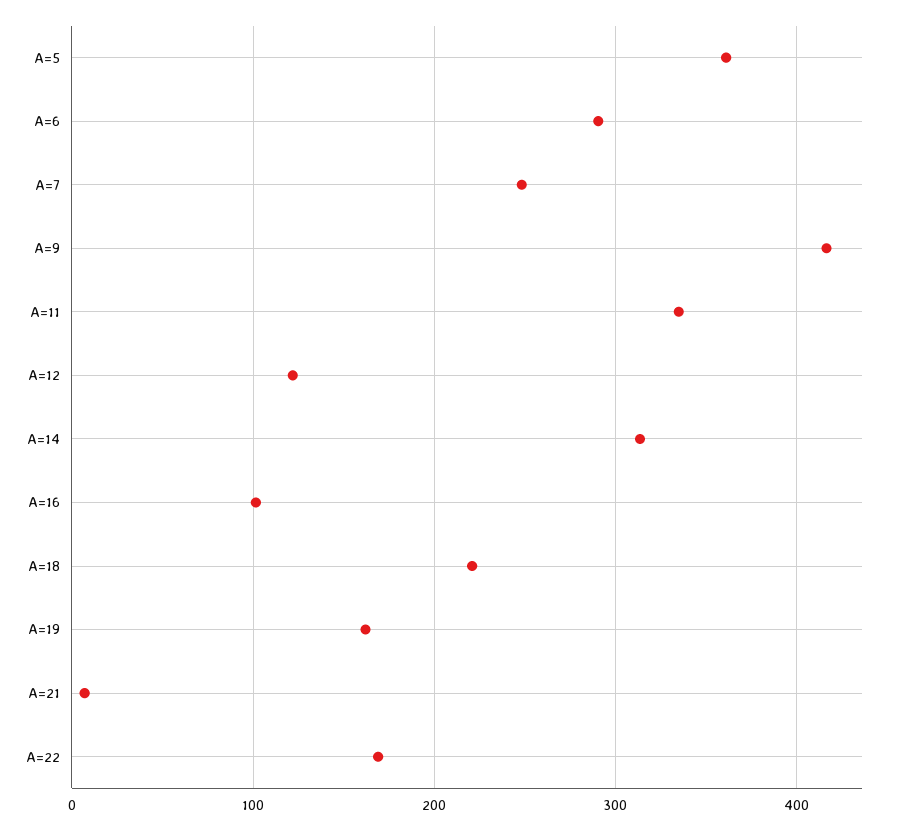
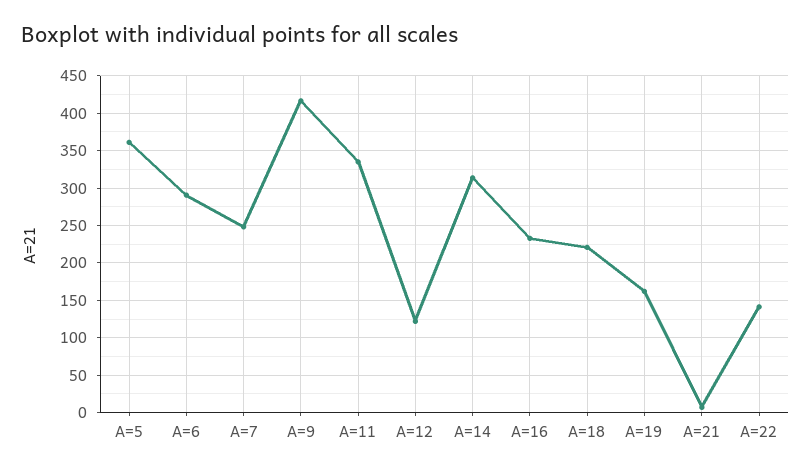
A=16: 100 -> 230
A=22: 170 -> 140

